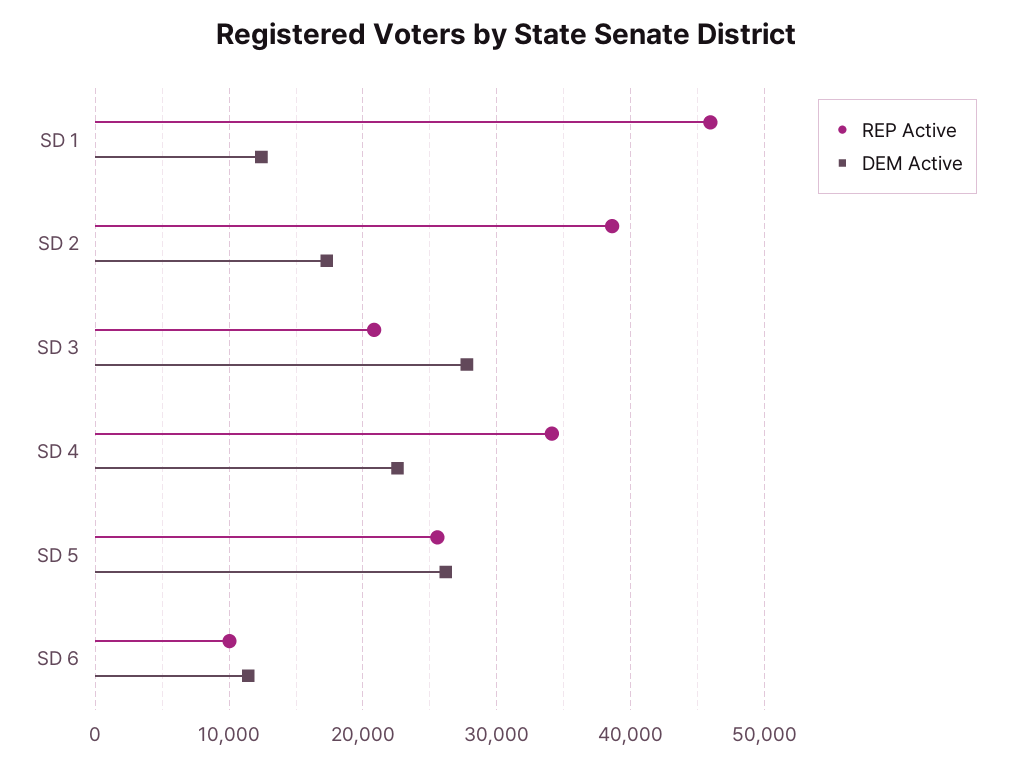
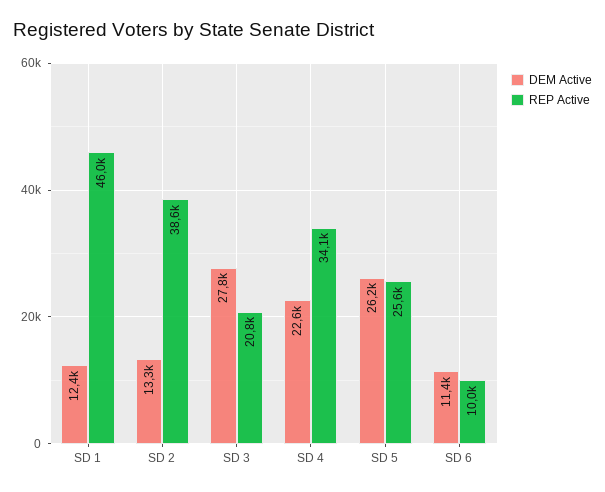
DEM Active, SD 2: 17000 -> 13300

